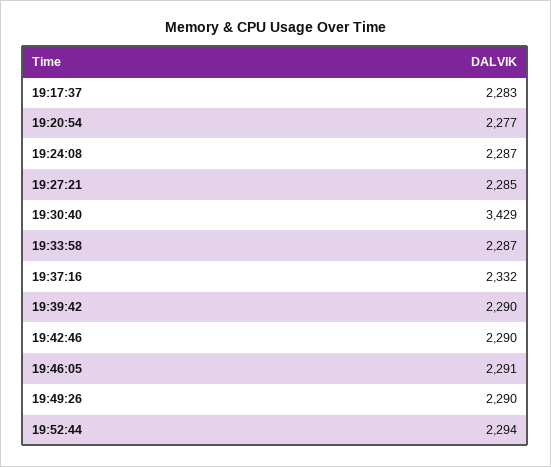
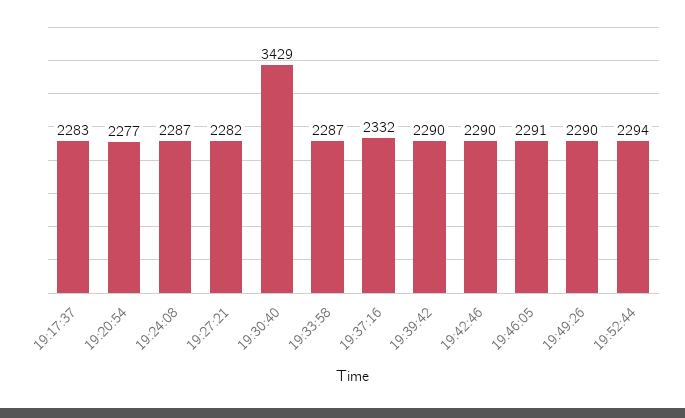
19:27:21: 2285 -> 2282

